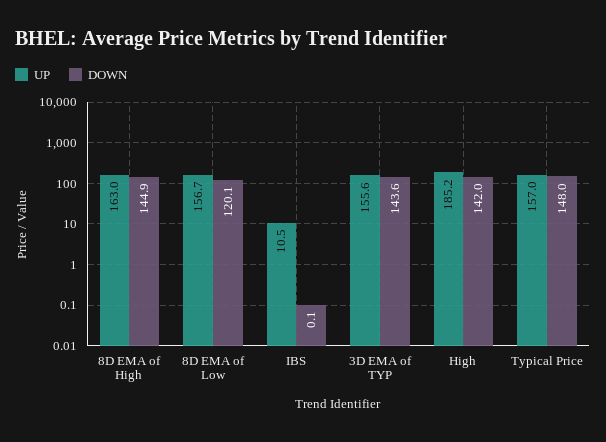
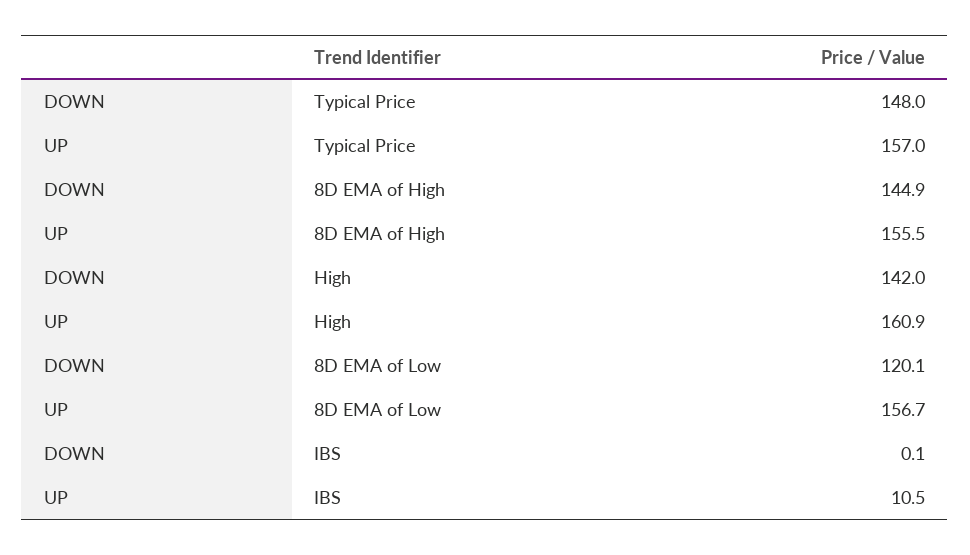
UP, 8D EMA of High: 163 -> 155.5
UP, 3D EMA of TYP: 155.6 -> none
DOWN, 3D EMA of TYP: 143.6 -> none
UP, High: 185.2 -> 160.9

